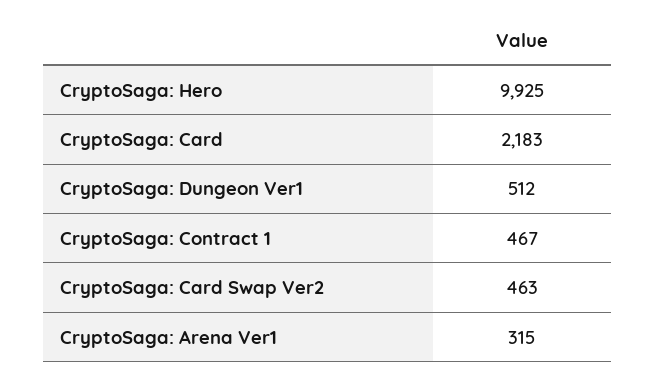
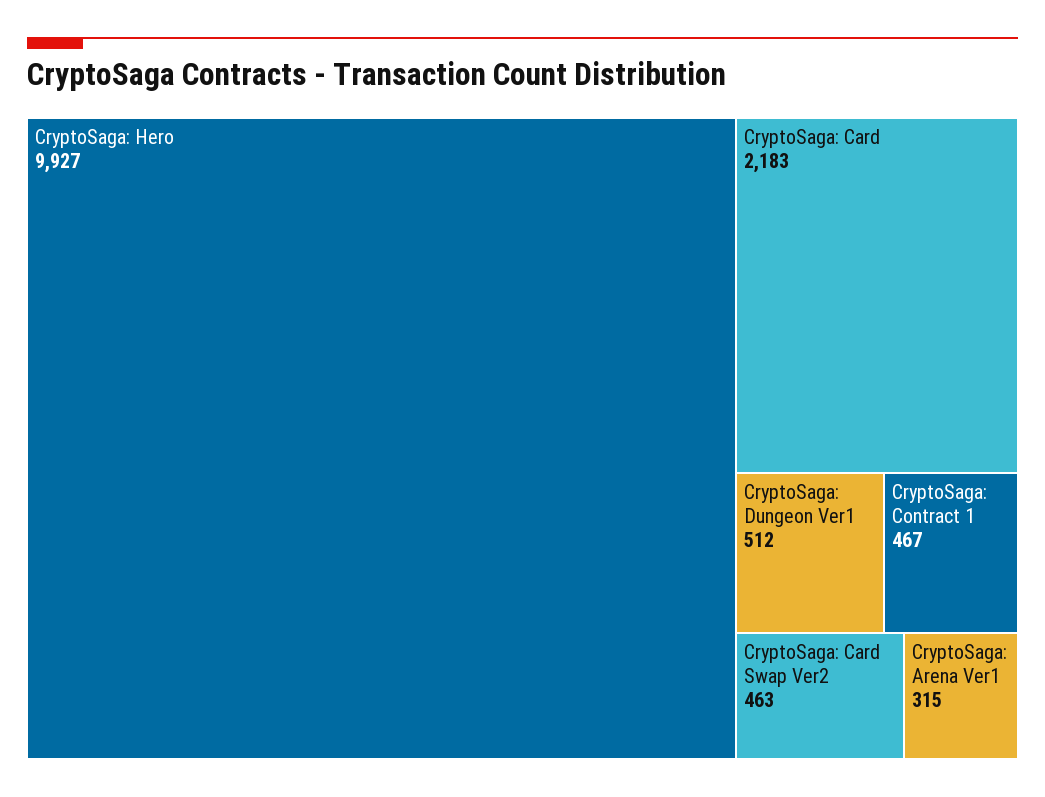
CryptoSaga: Hero: 9925 -> 9927

